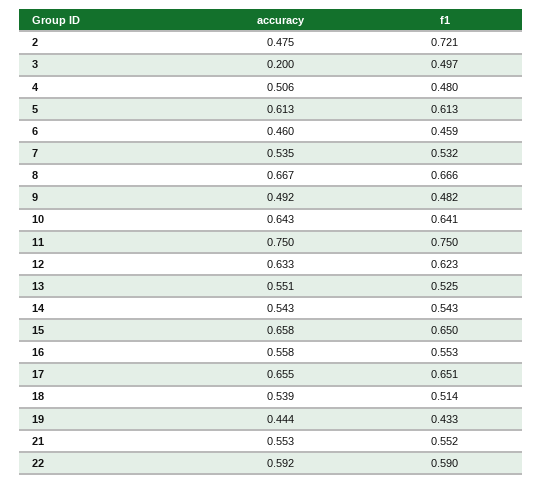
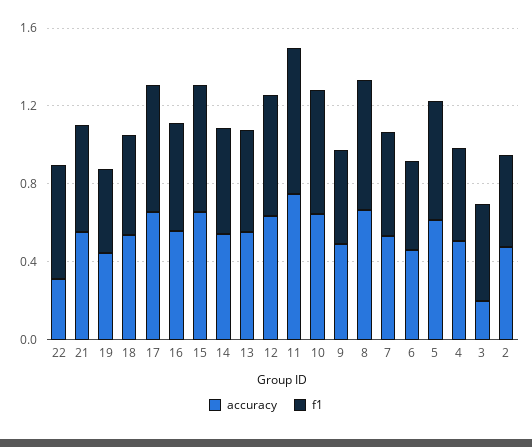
f1, 2: 0.721 -> 0.5
accuracy, 22: 0.592 -> 0.3

